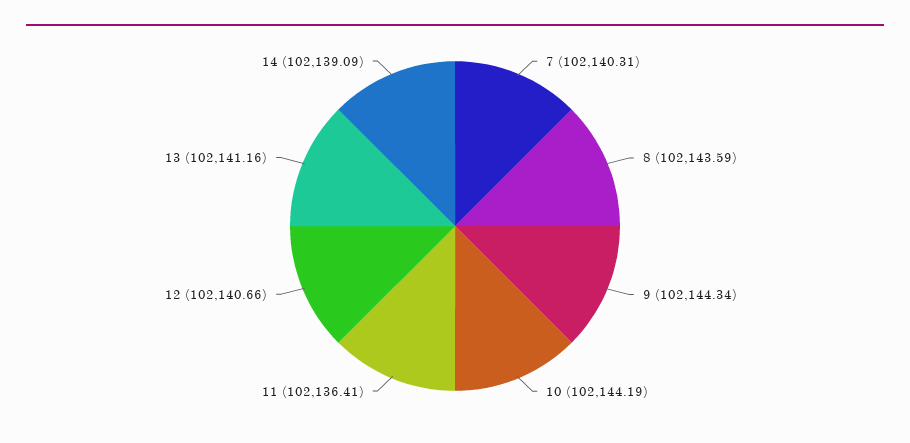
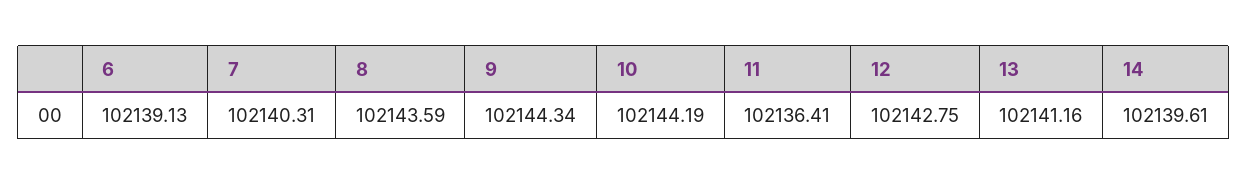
12: 102140.66 -> 102142.75
14: 102139.09 -> 102139.61
6: none -> 102139.13

